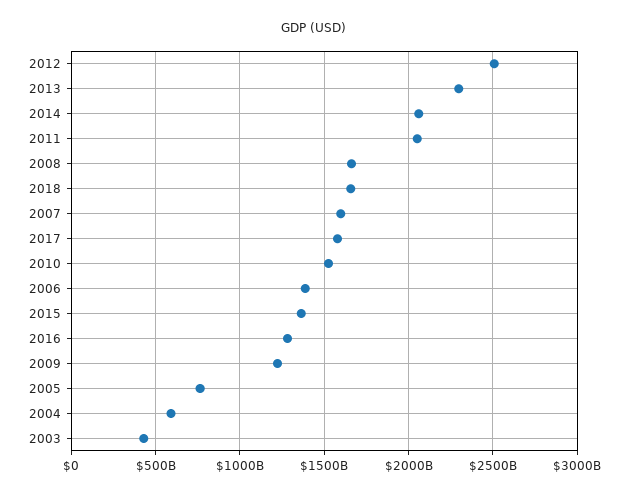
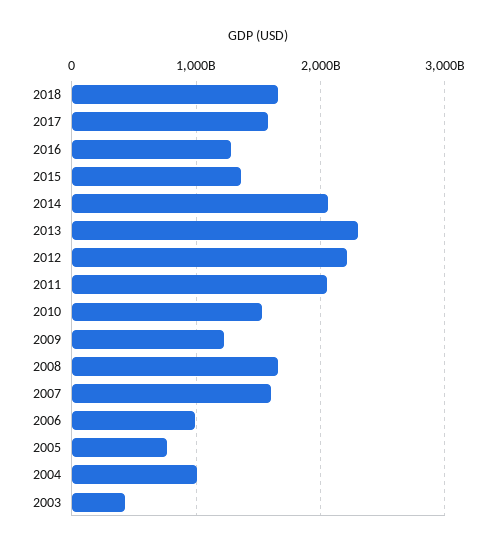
2012: 2500000000000 -> 2200000000000
2006: 1400000000000 -> 1000000000000
2004: 600000000000 -> 1000000000000

